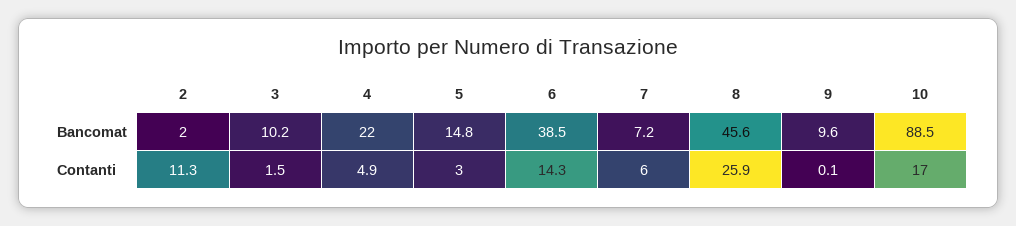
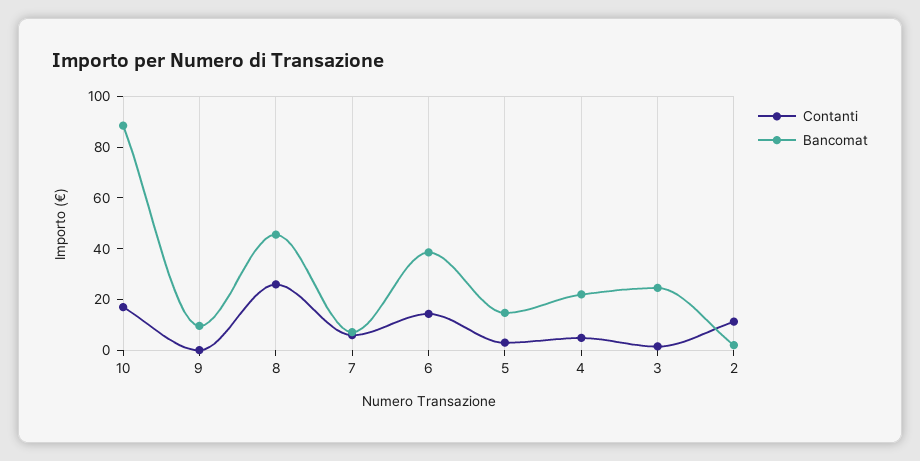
Bancomat, 3: 10.2 -> 25

